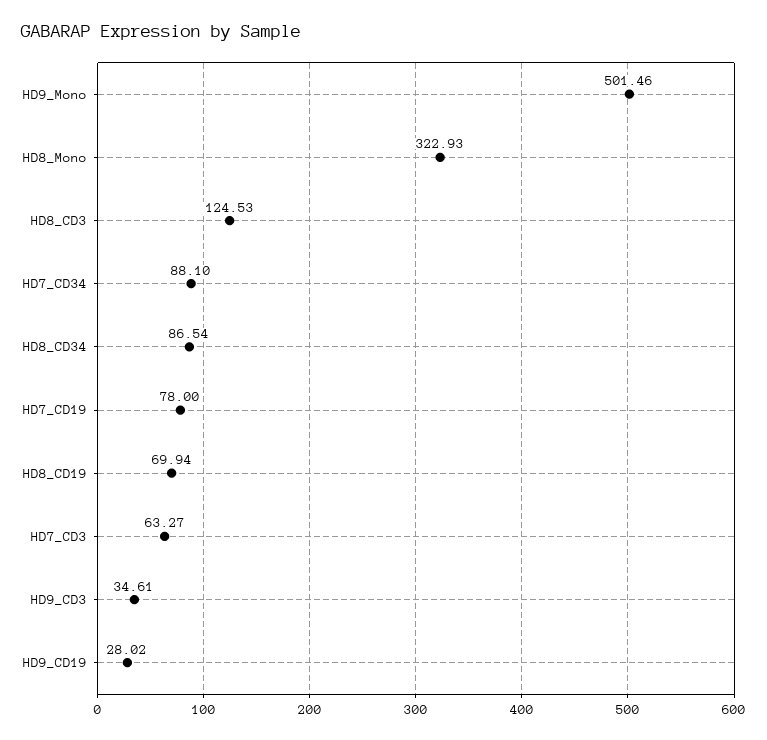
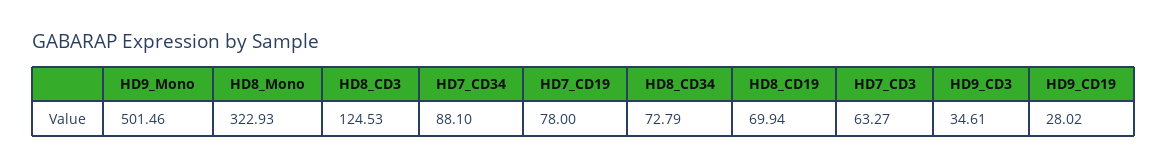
HD8_CD34: 86.54 -> 72.79

